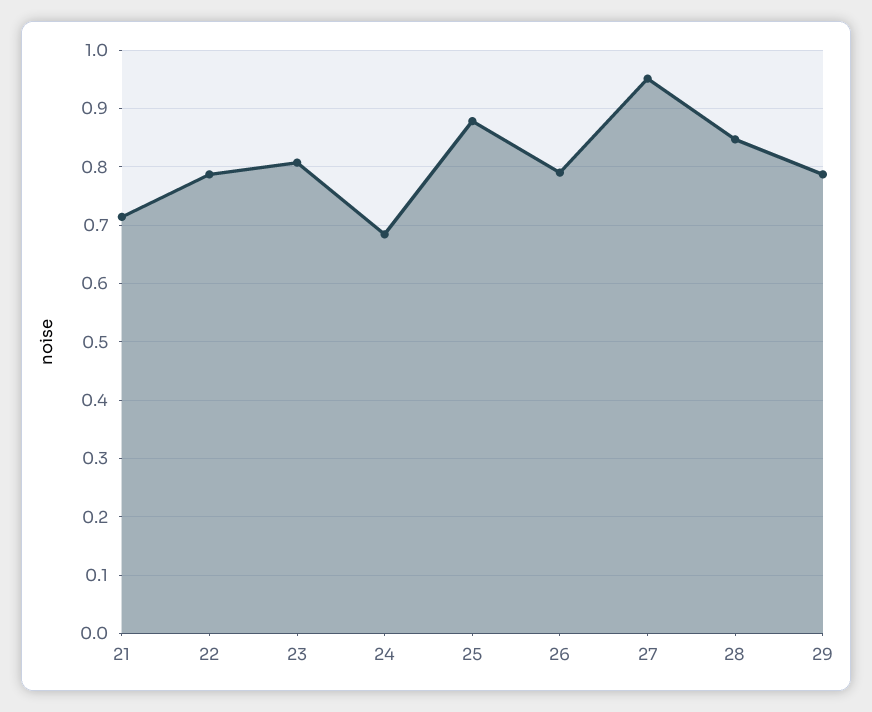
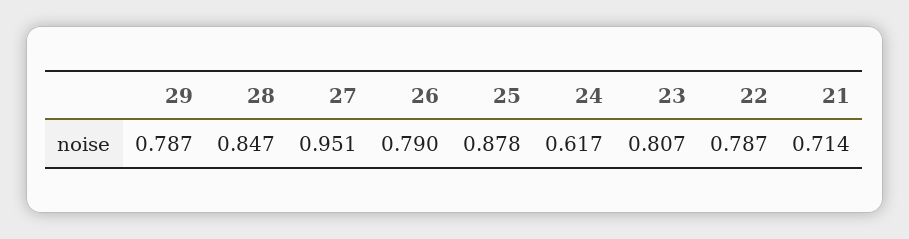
24: 0.68 -> 0.617

